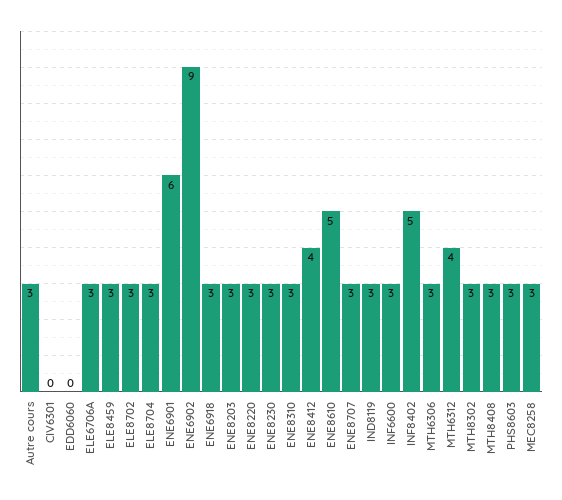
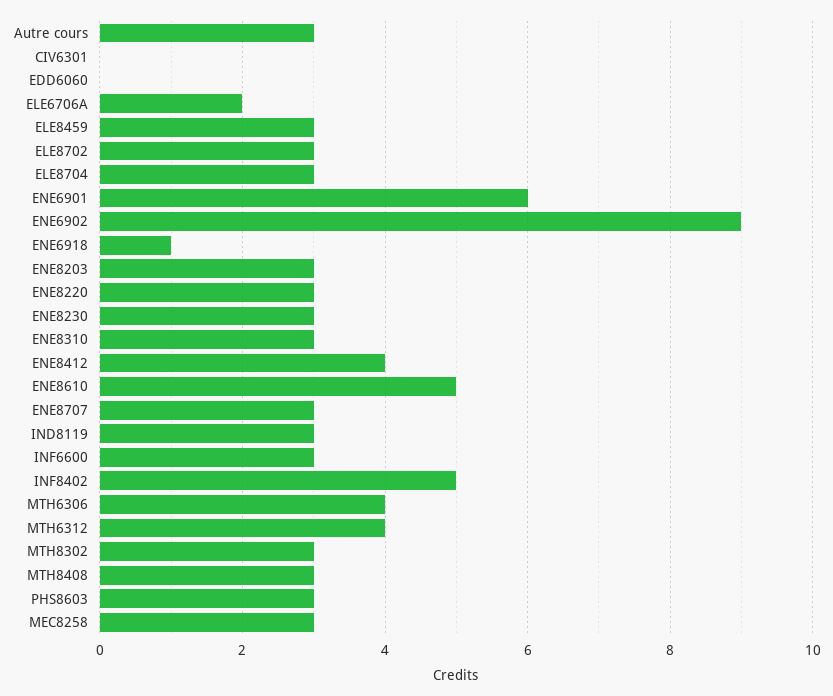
ELE6706A: 3 -> 2
ENE6918: 3 -> 1
MTH6306: 3 -> 4

